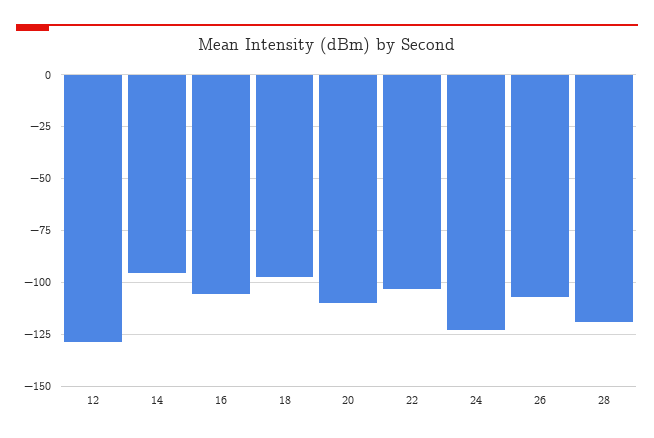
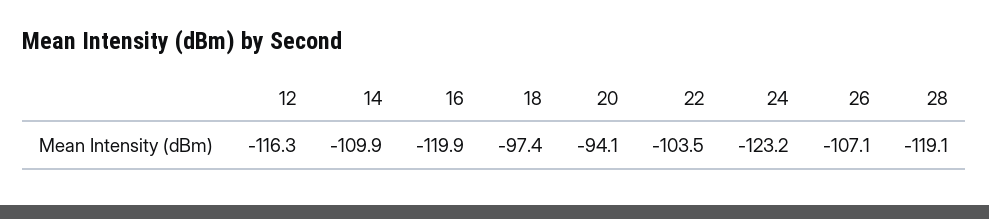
12: -130 -> -116.3
14: -95 -> -109.9
16: -105 -> -119.9
20: -110 -> -94.1

